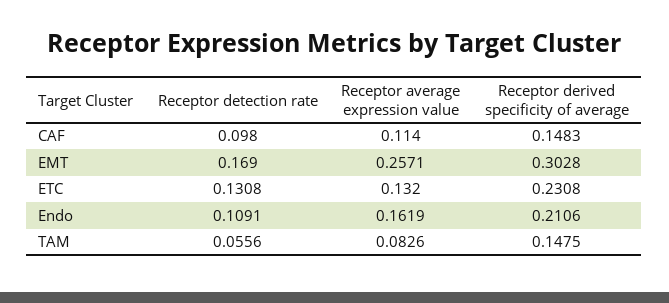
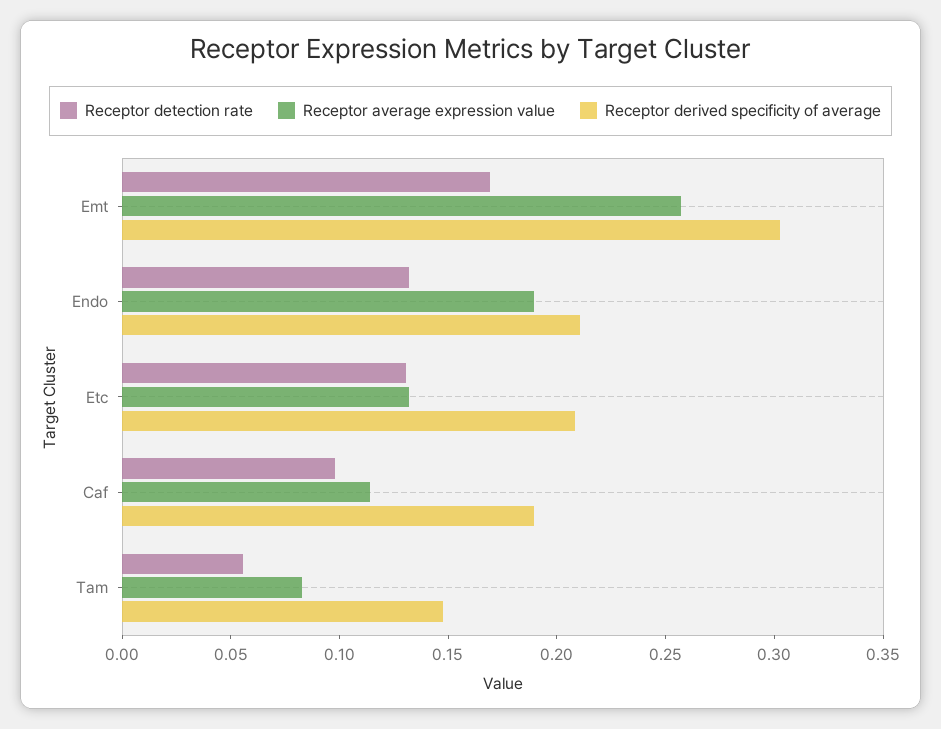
Receptor derived specificity of average, CAF: 0.1483 -> 0.19
Receptor derived specificity of average, ETC: 0.2308 -> 0.21
Receptor detection rate, Endo: 0.1091 -> 0.13
Receptor average expression value, Endo: 0.1619 -> 0.19

